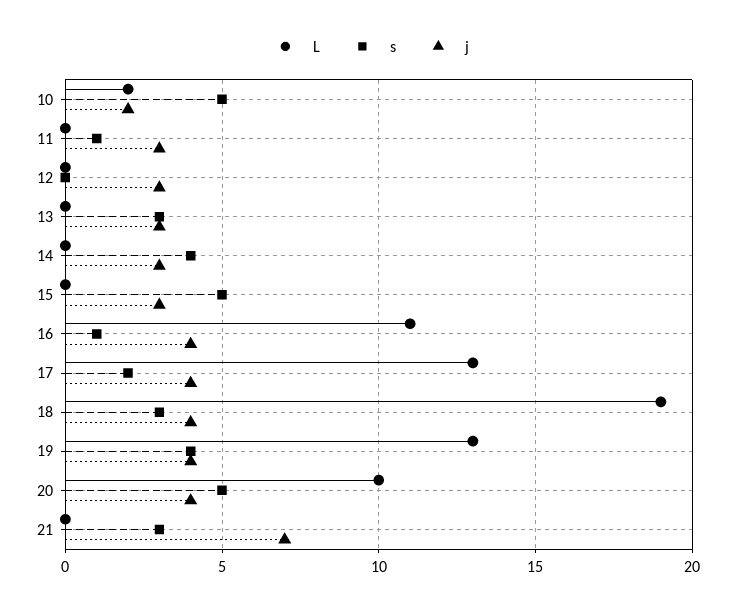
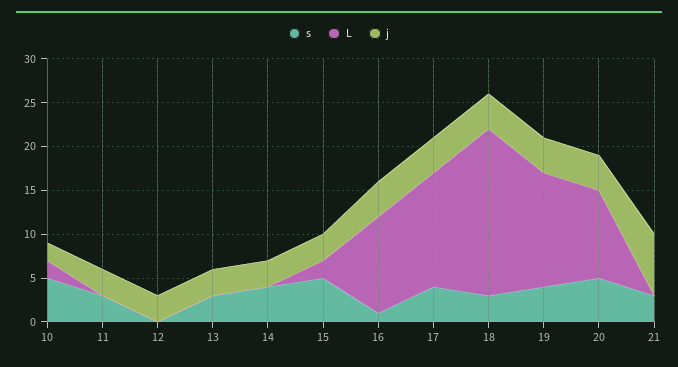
s, 11: 1 -> 3
L, 15: 0 -> 2
s, 17: 2 -> 4

